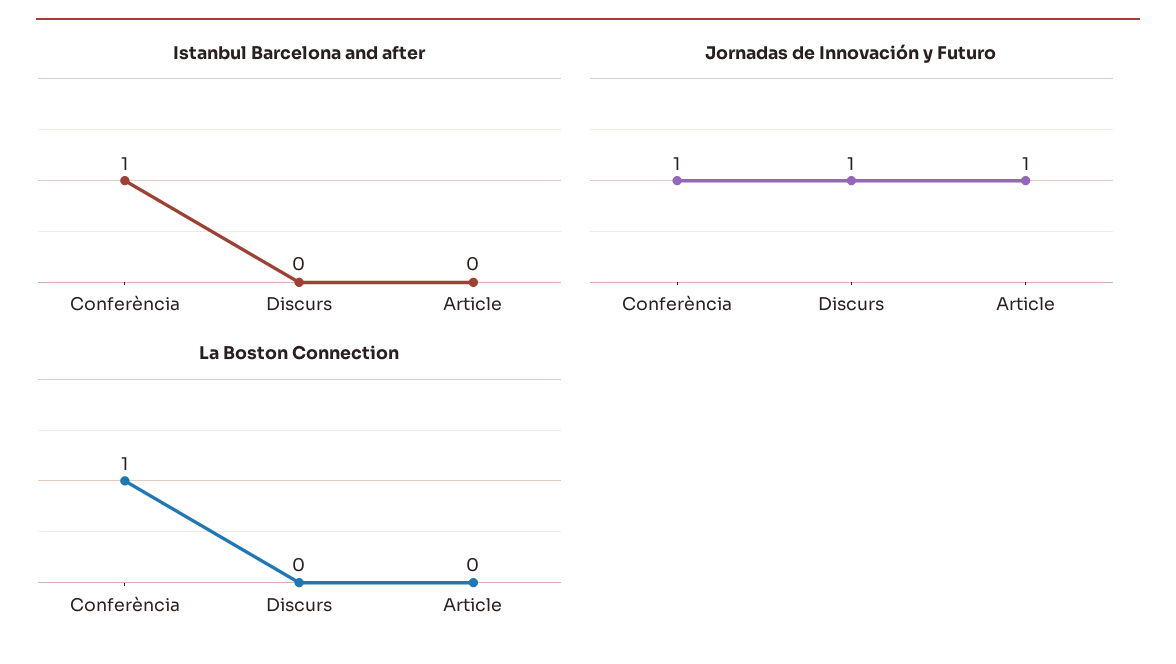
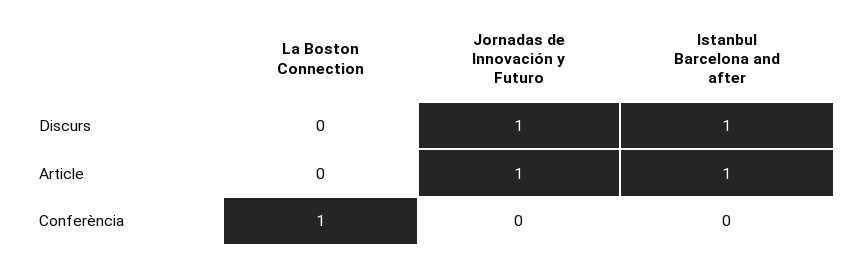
Istanbul Barcelona and after, Conferència: 1 -> 0
Istanbul Barcelona and after, Discurs: 0 -> 1
Istanbul Barcelona and after, Article: 0 -> 1
Jornadas de Innovación y Futuro, Conferència: 1 -> 0

